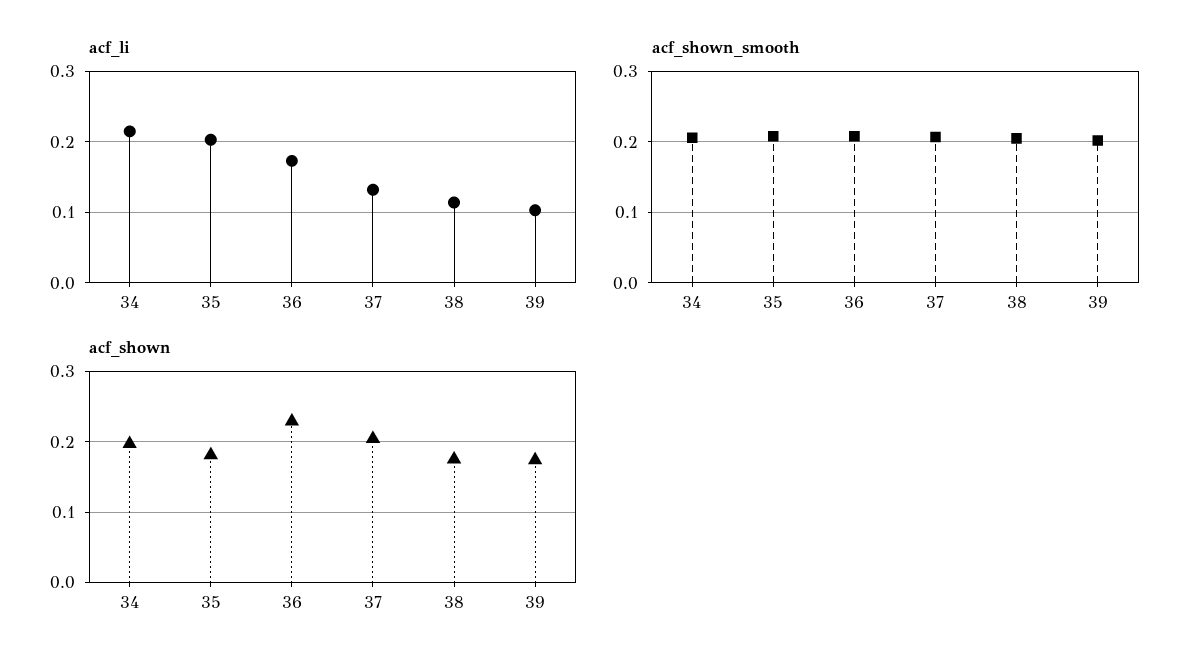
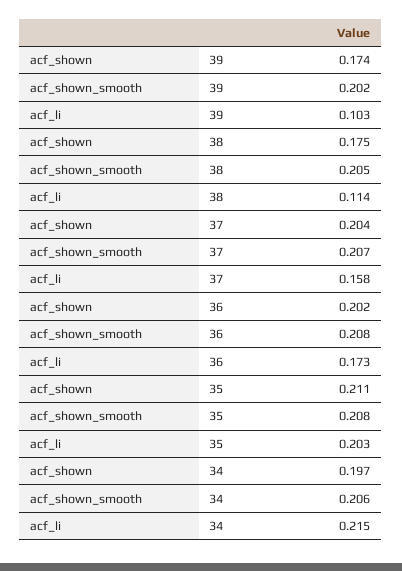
acf_li, 37: 0.13 -> 0.158
acf_shown, 35: 0.18 -> 0.211
acf_shown, 36: 0.23 -> 0.202

